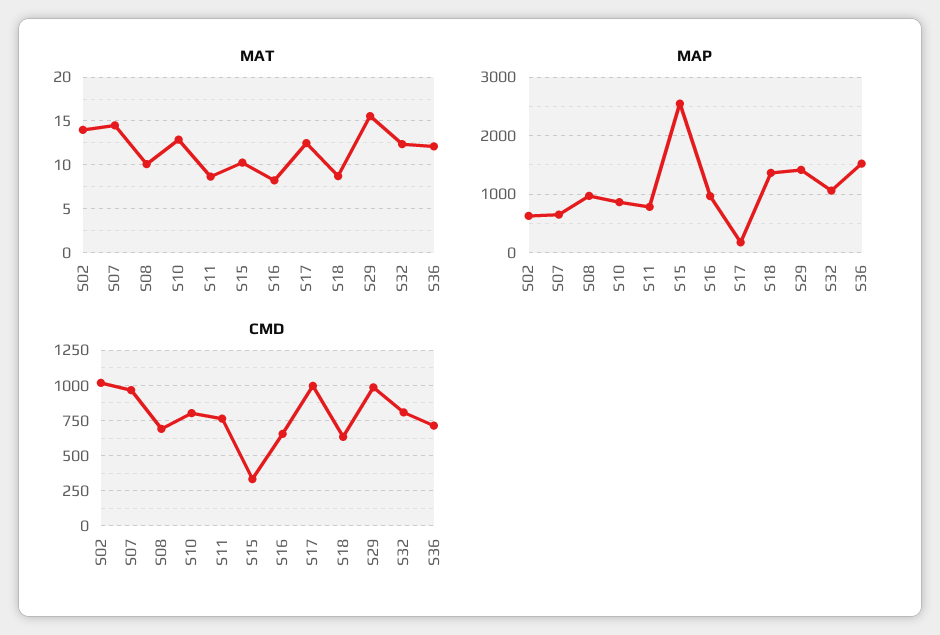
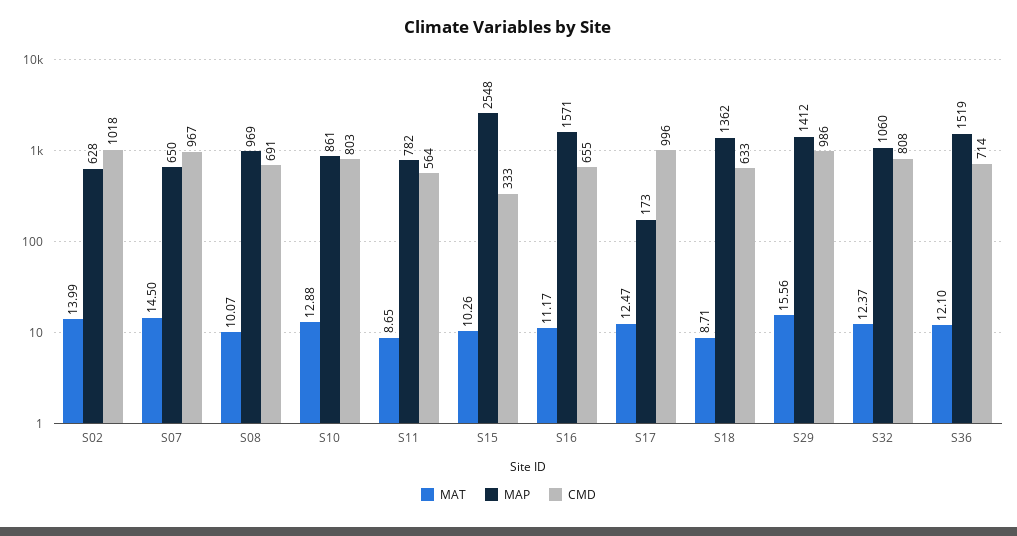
MAT, S16: 8 -> 11.17
MAP, S16: 1000 -> 1571
CMD, S11: 750 -> 564

